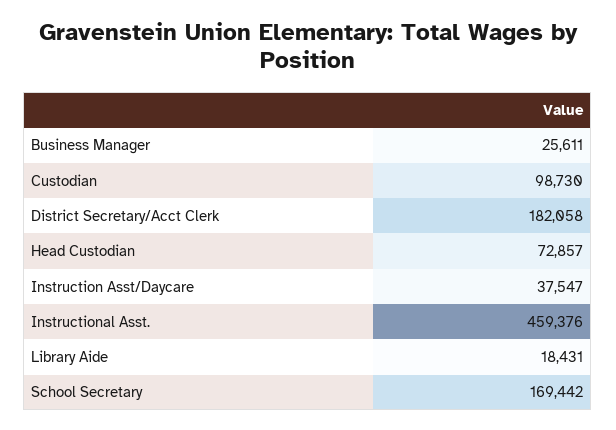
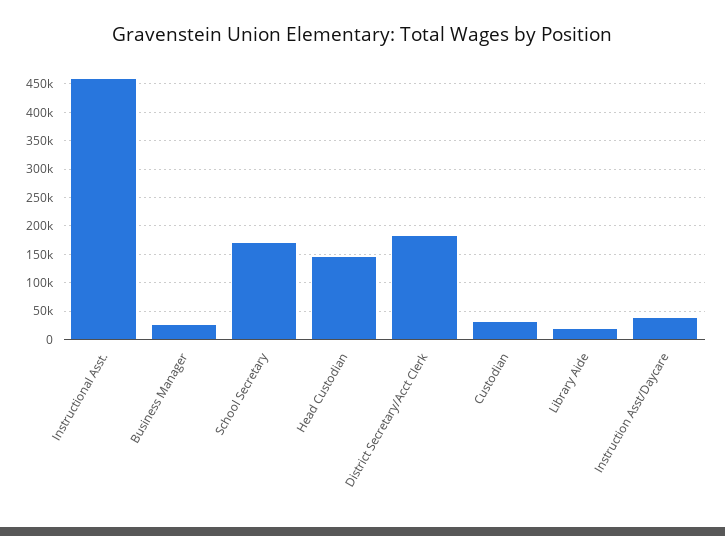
Custodian: 98730 -> 25000
Head Custodian: 72857 -> 150000

